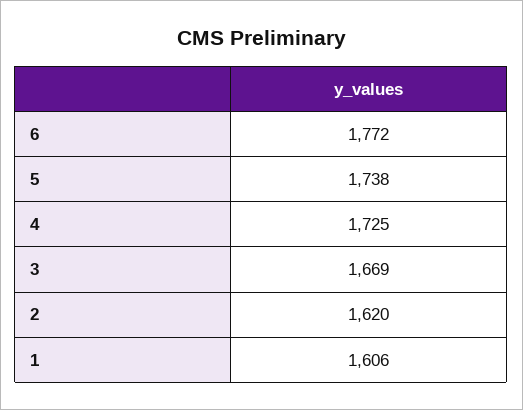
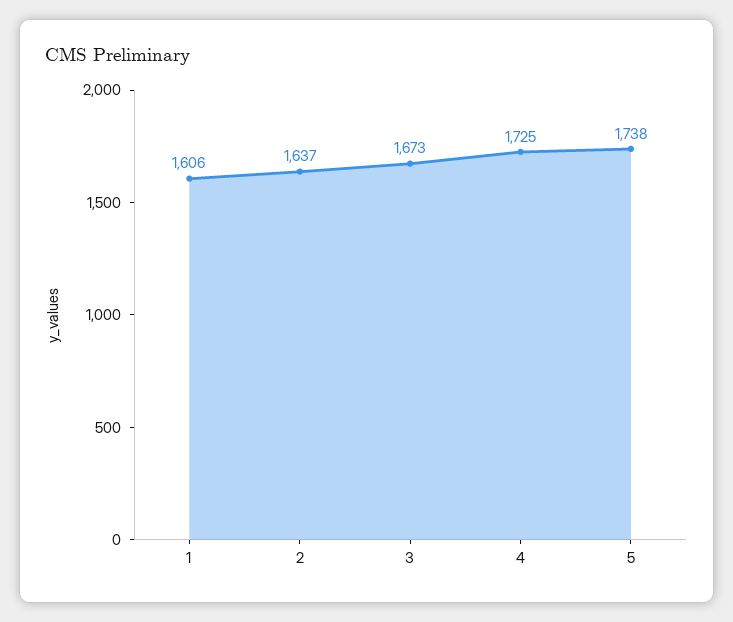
6: 1772 -> none
3: 1669 -> 1673
2: 1620 -> 1637

